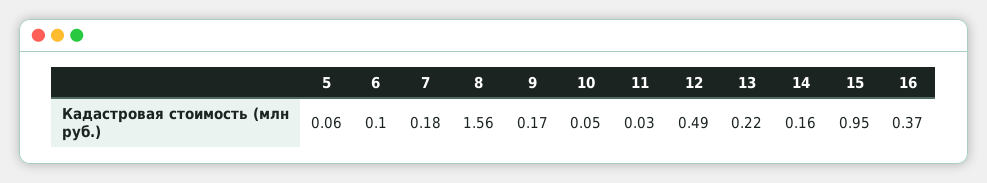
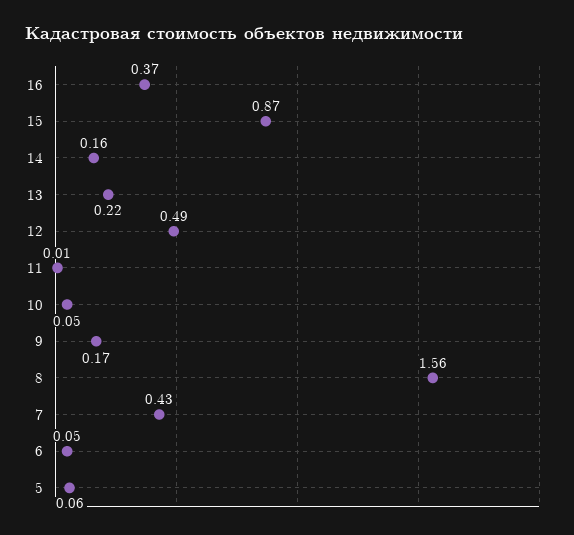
6: 0.1 -> 0.05
7: 0.18 -> 0.43
11: 0.03 -> 0.01
15: 0.95 -> 0.87

